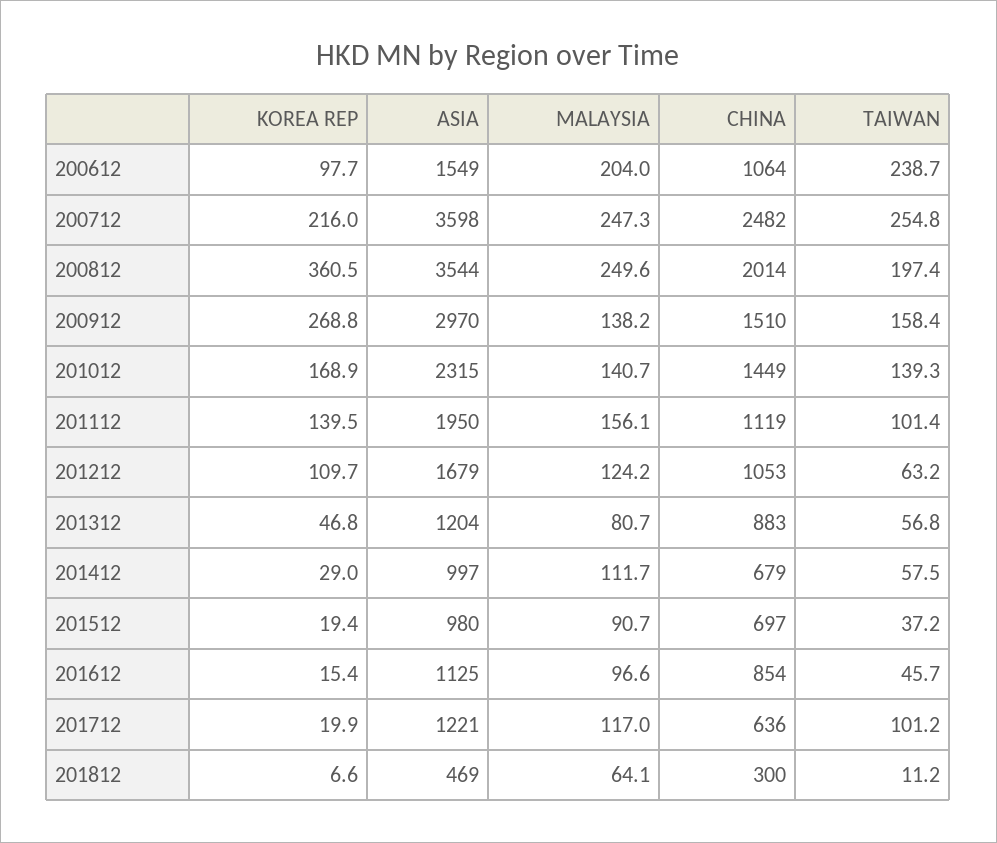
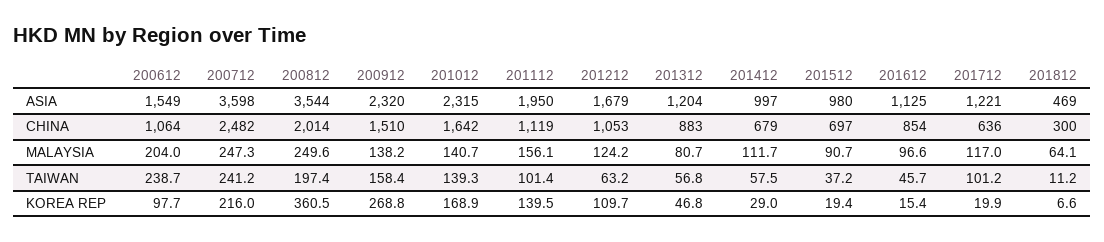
TAIWAN, 200712: 254.8 -> 241.2
ASIA, 200912: 2970 -> 2320
CHINA, 201012: 1449 -> 1642

